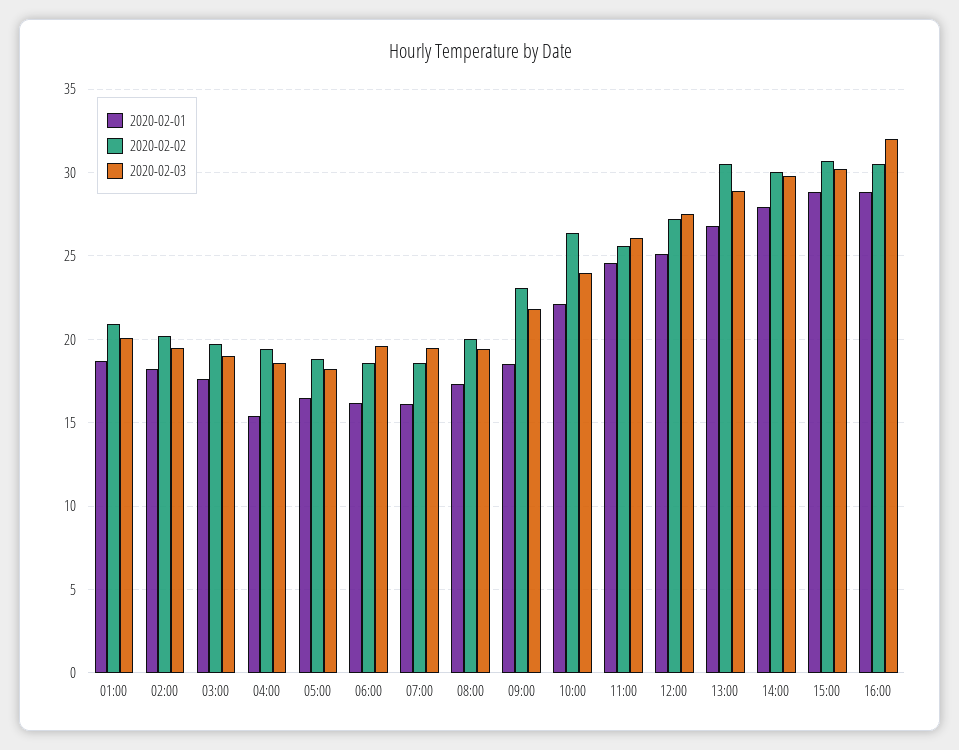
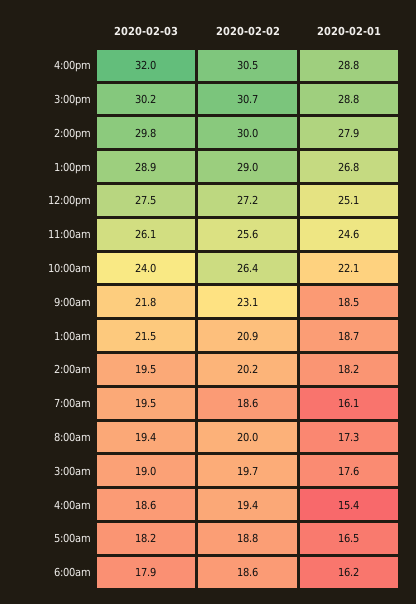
2020-02-03, 01:00: 20 -> 21.5
2020-02-03, 06:00: 19.5 -> 17.9
2020-02-02, 13:00: 30.5 -> 29

